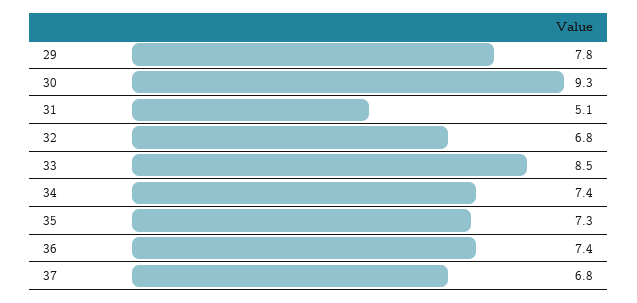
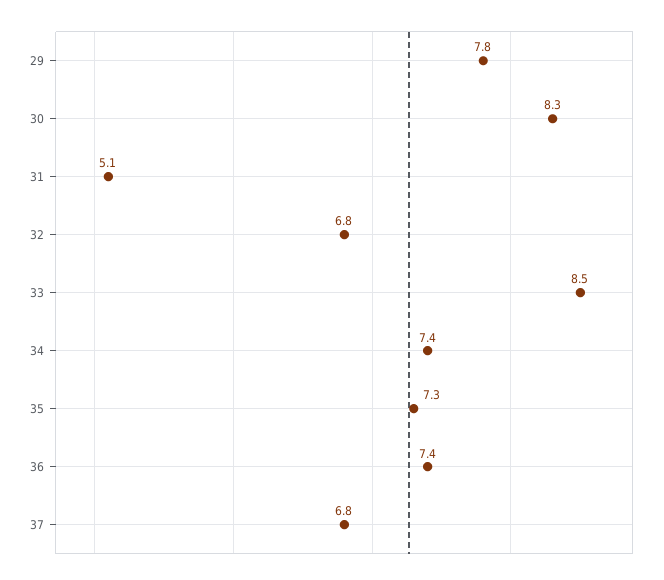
30: 9.3 -> 8.3

